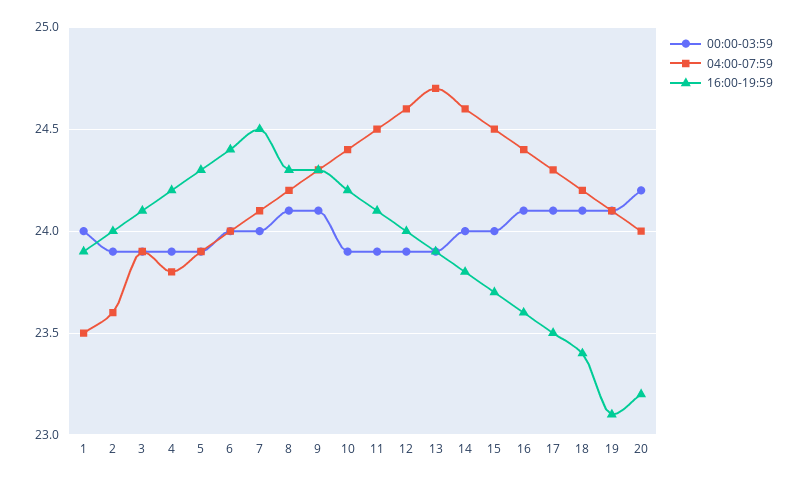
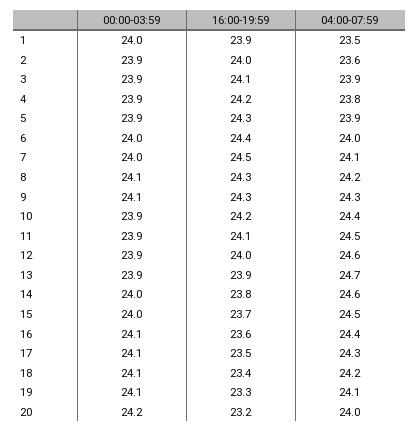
16:00-19:59, 19: 23.1 -> 23.3

